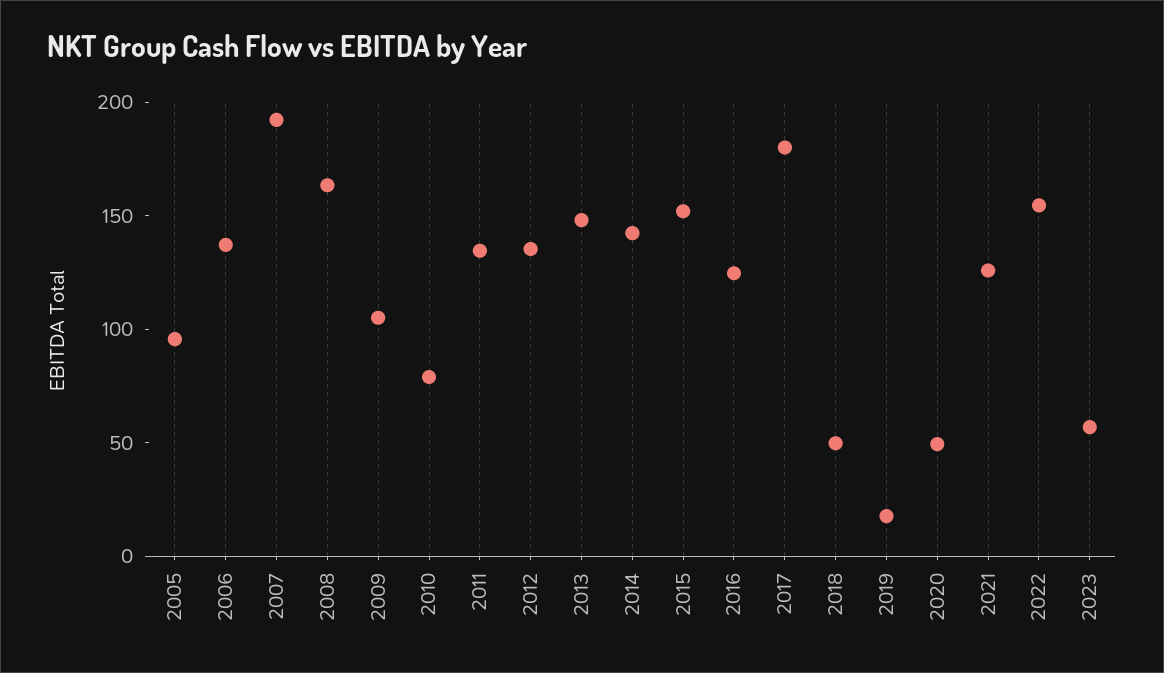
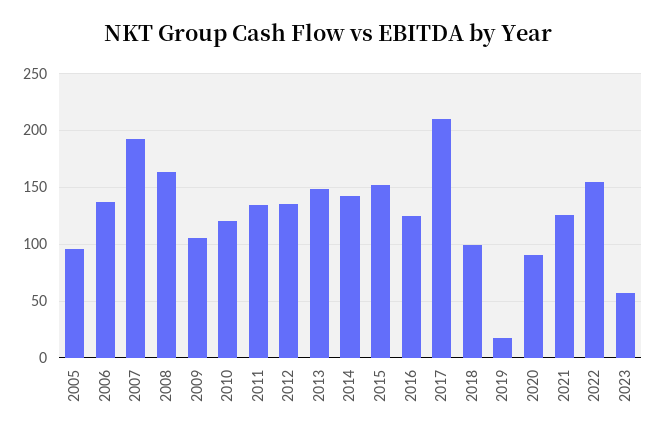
2010: 80 -> 120
2017: 180 -> 210
2018: 50 -> 100
2020: 50 -> 90

